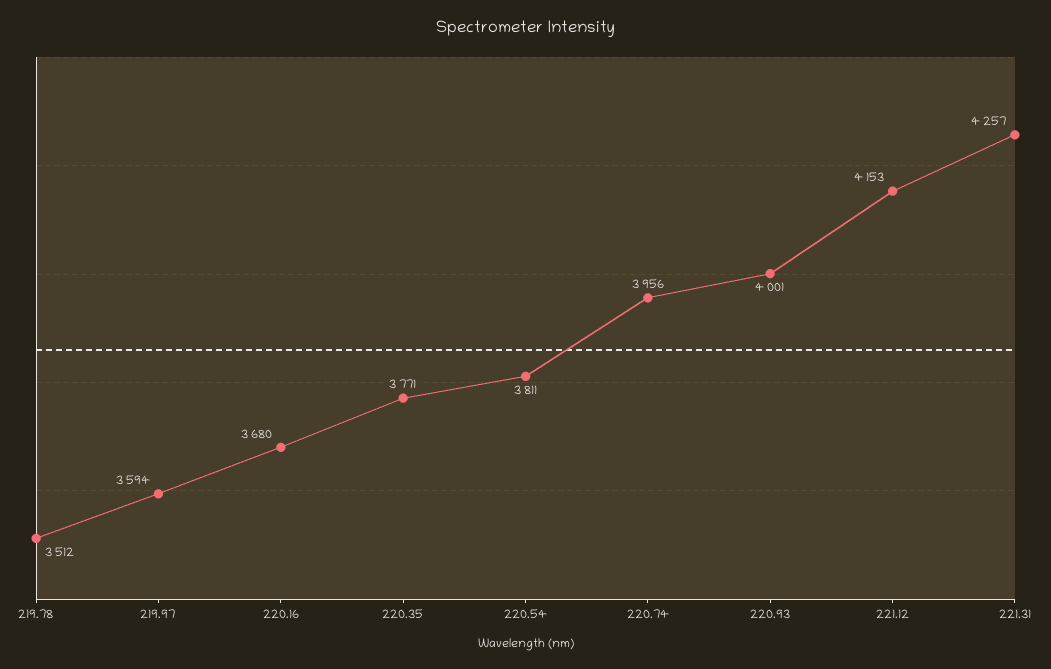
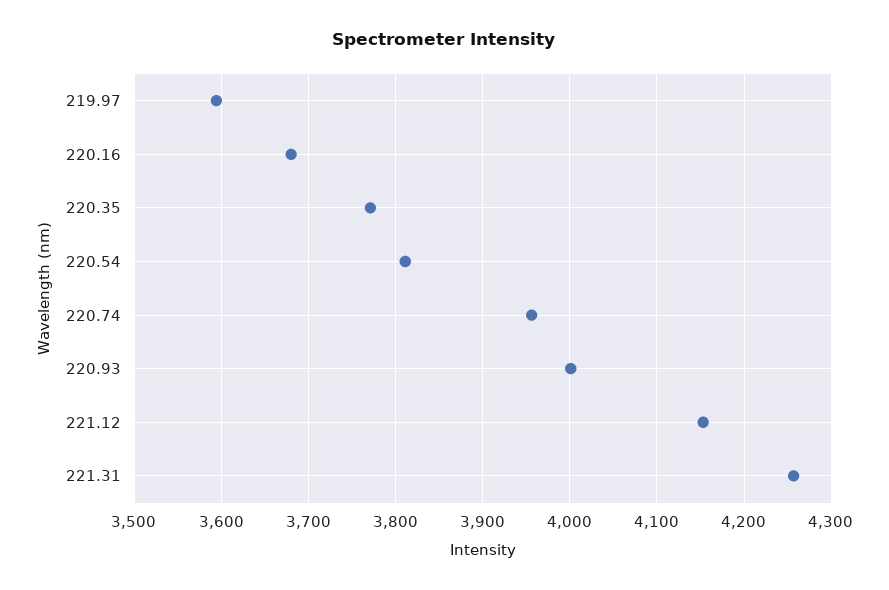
219.78: 3512 -> none

